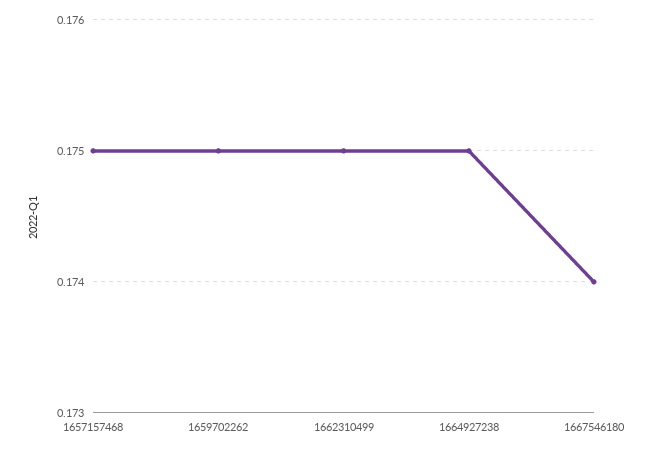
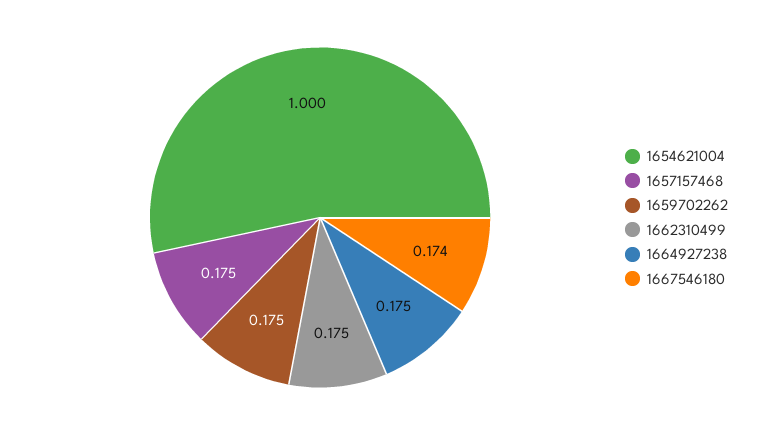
1654621004: none -> 1

